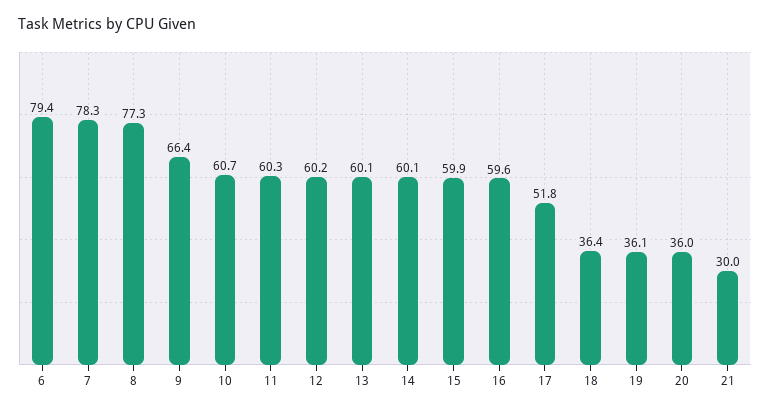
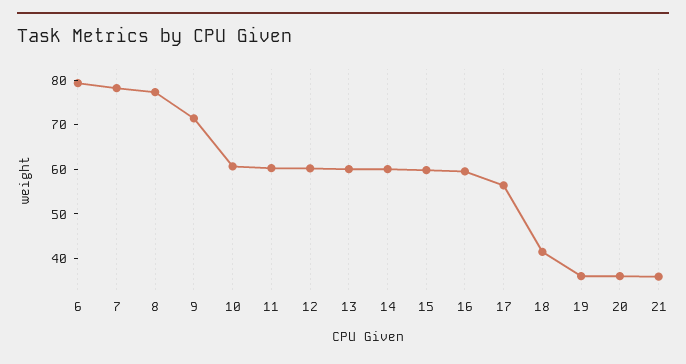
9: 66.4 -> 72
17: 51.8 -> 56
18: 36.4 -> 42
21: 30 -> 36

